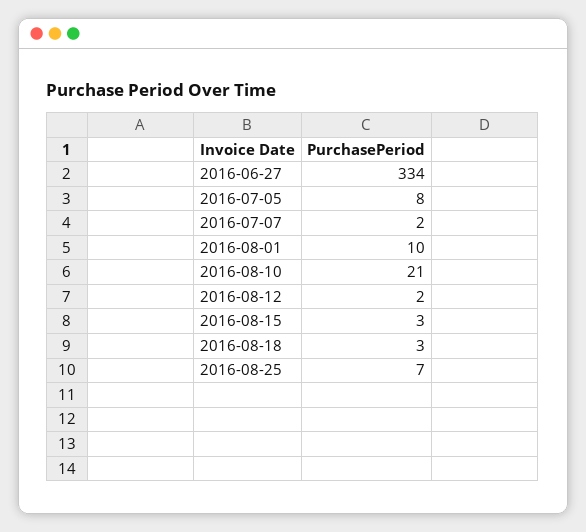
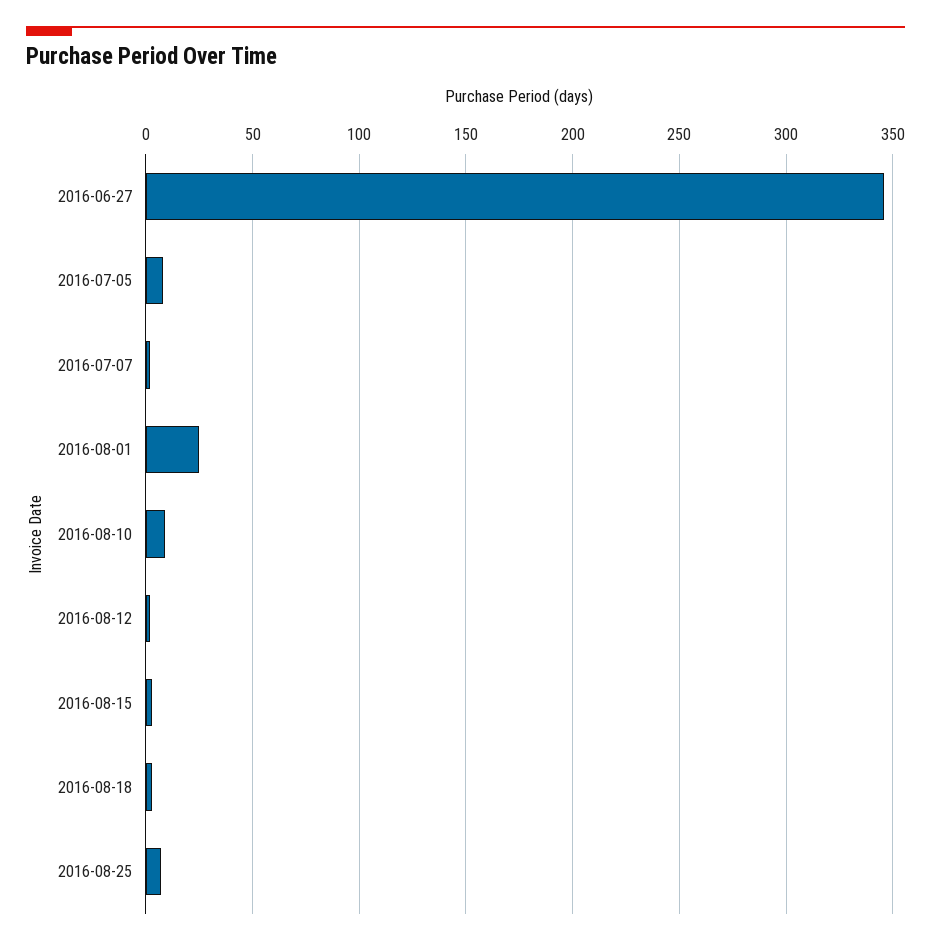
2016-06-27: 334 -> 345
2016-08-01: 10 -> 25
2016-08-10: 21 -> 10

